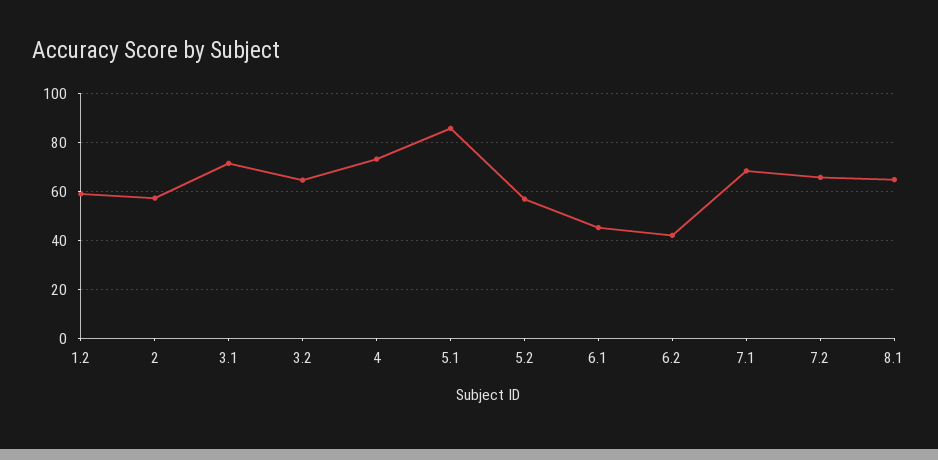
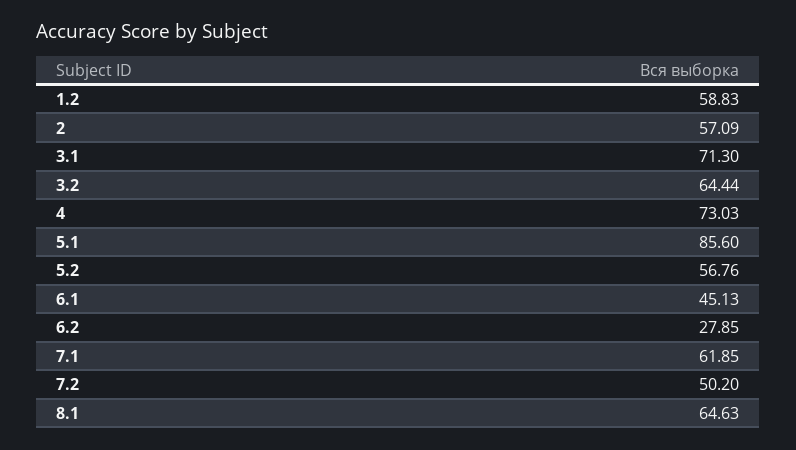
6.2: 42.5 -> 27.85
7.1: 67.5 -> 61.85
7.2: 65 -> 50.2

